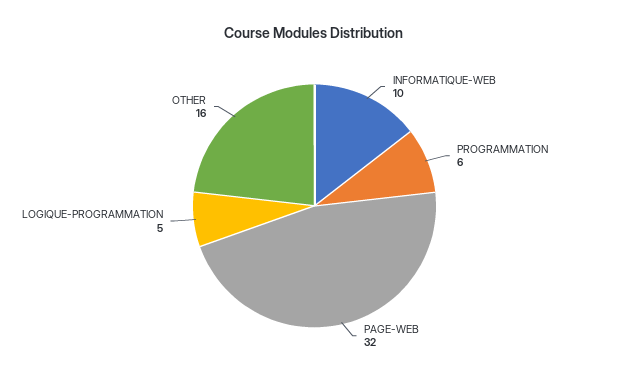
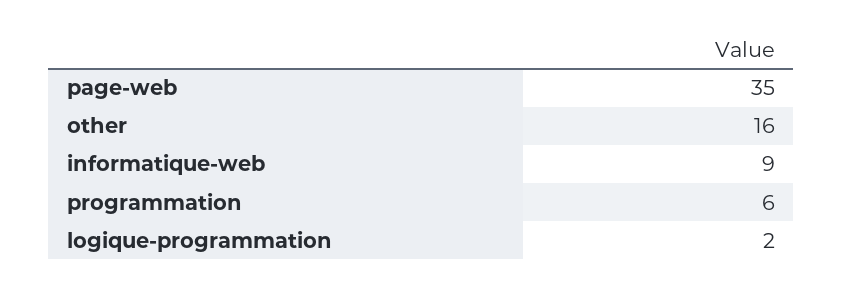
INFORMATIQUE-WEB: 10 -> 9
PAGE-WEB: 32 -> 35
LOGIQUE-PROGRAMMATION: 5 -> 2

